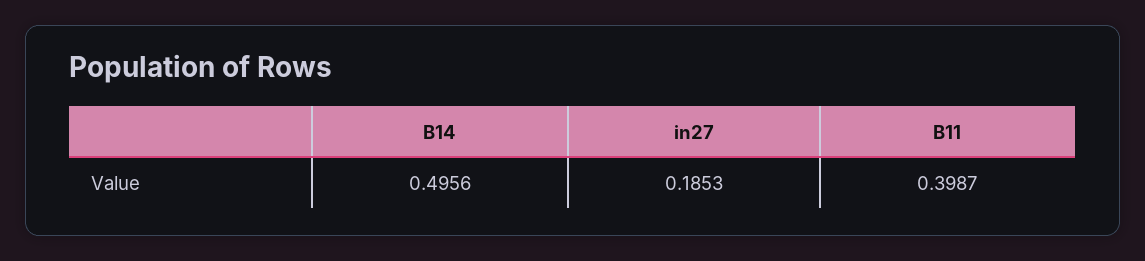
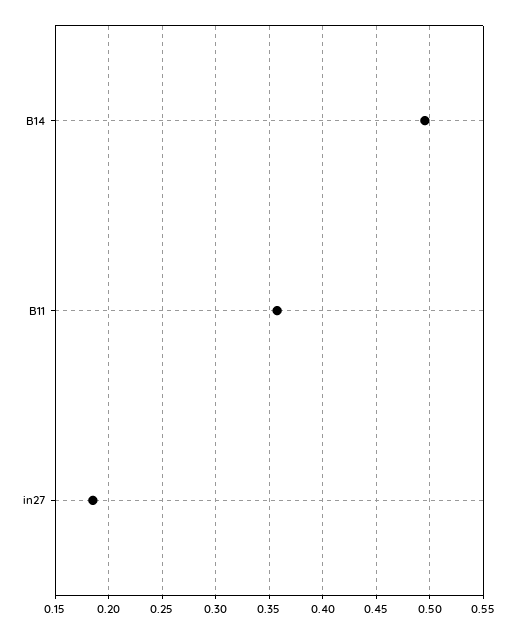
B11: 0.3987 -> 0.36

